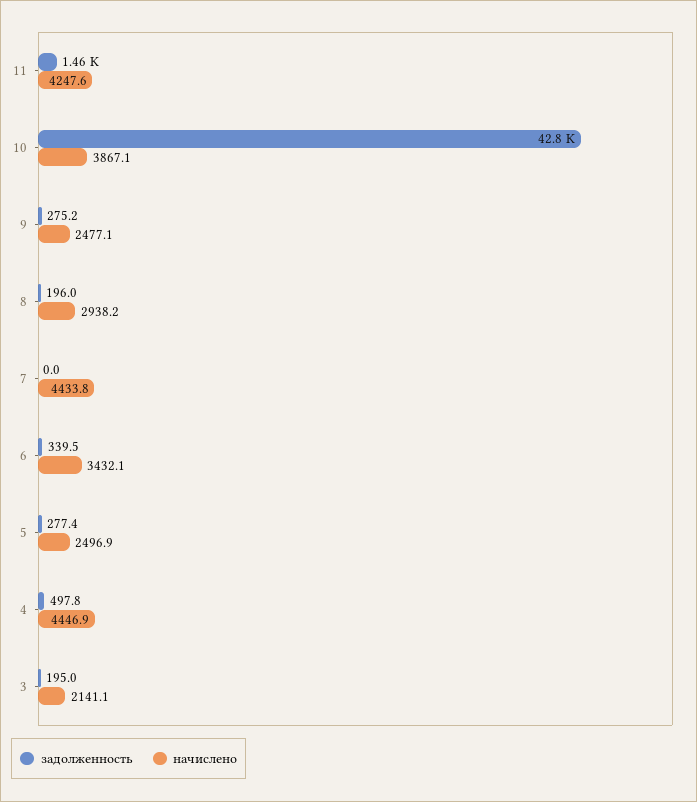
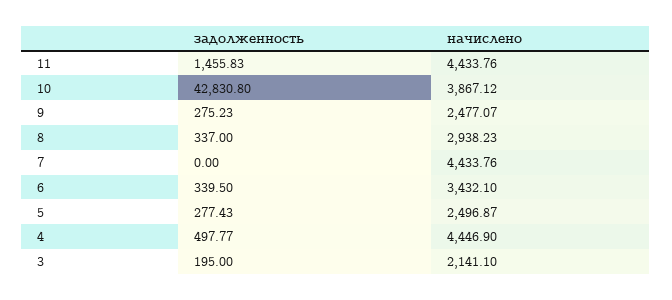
начислено, 11: 4247.6 -> 4433.76
задолженность, 8: 196 -> 337

